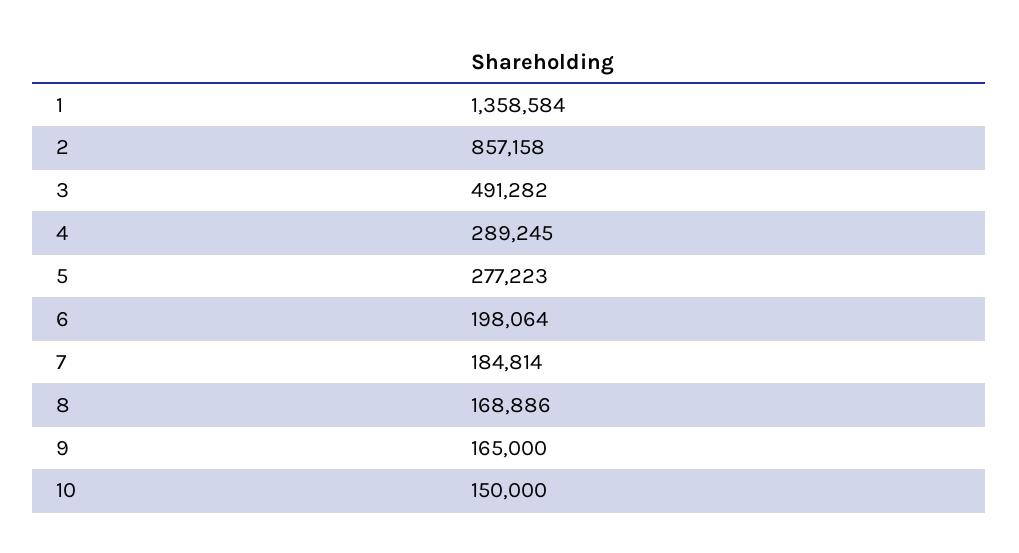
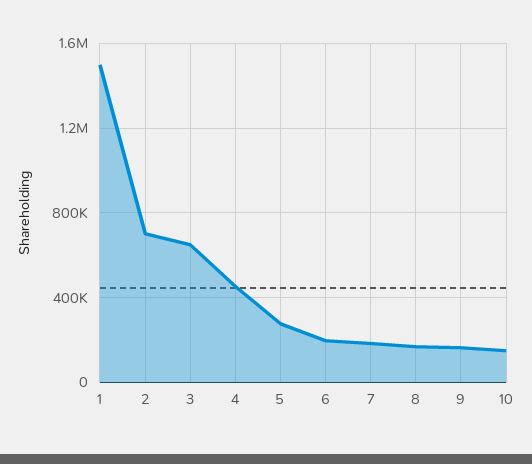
1: 1358584 -> 1500000
2: 857158 -> 700000
3: 491282 -> 650000
4: 289245 -> 450000

